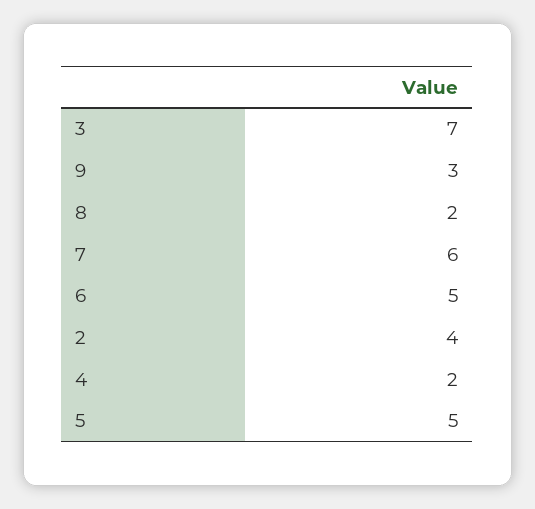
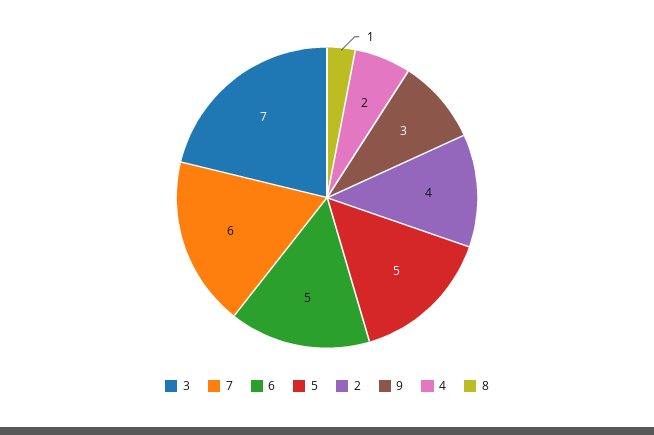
8: 2 -> 1

